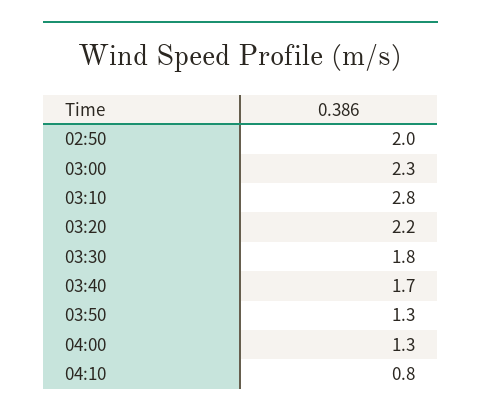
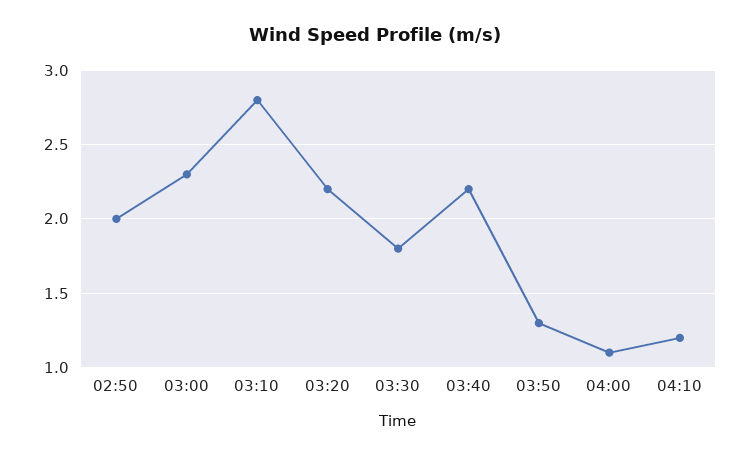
03:40: 1.7 -> 2.2
04:00: 1.3 -> 1.1
04:10: 0.8 -> 1.2

